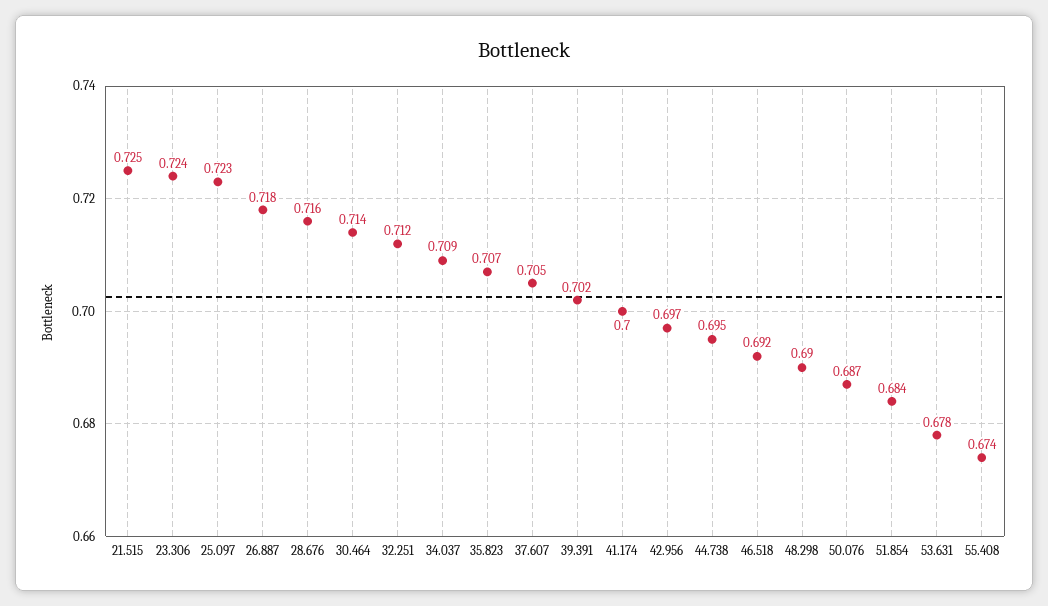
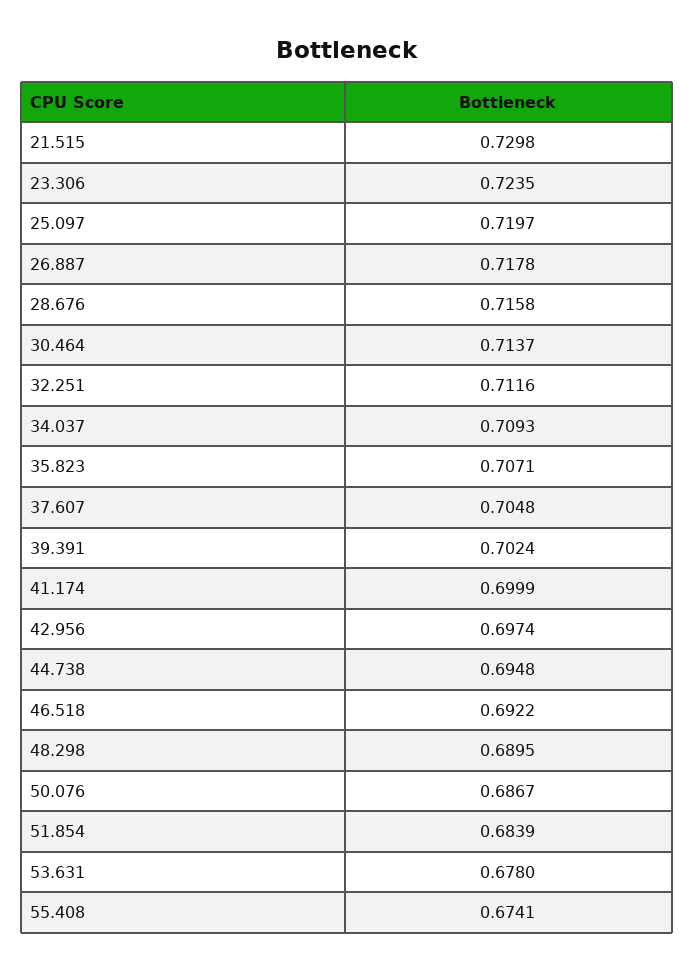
21.515: 0.725 -> 0.7298
25.097: 0.723 -> 0.7197

